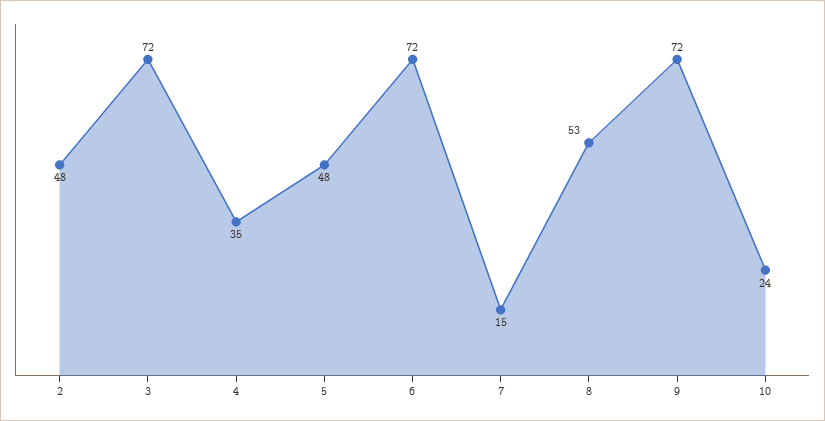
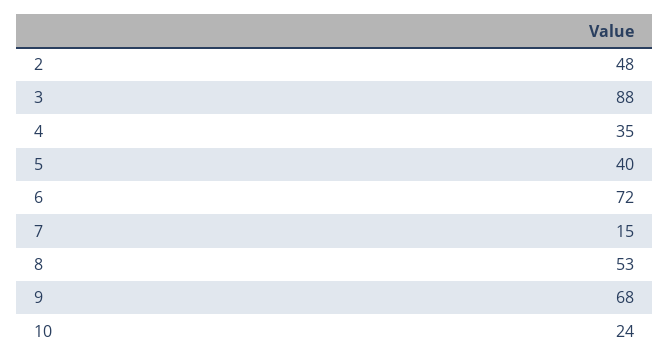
3: 72 -> 88
5: 48 -> 40
9: 72 -> 68

